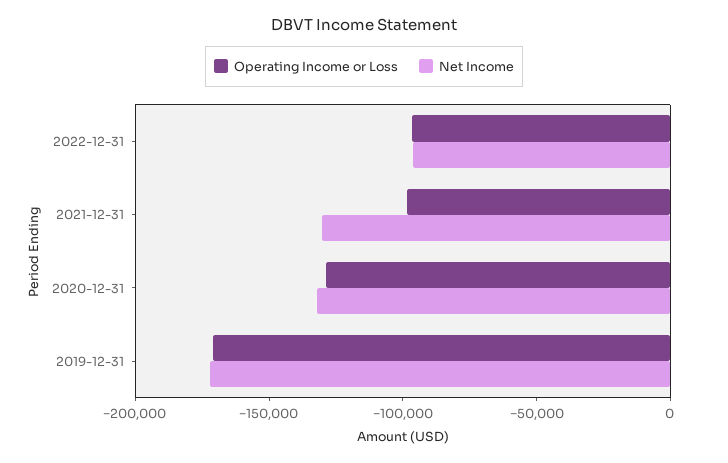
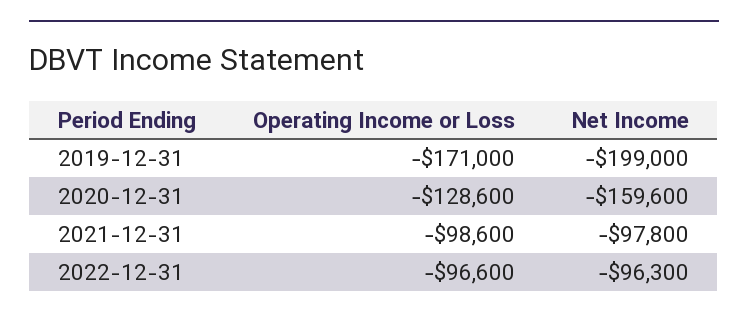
Net Income, 2021-12-31: -130000 -> -97800
Net Income, 2020-12-31: -130000 -> -159600
Net Income, 2019-12-31: -170000 -> -199000

